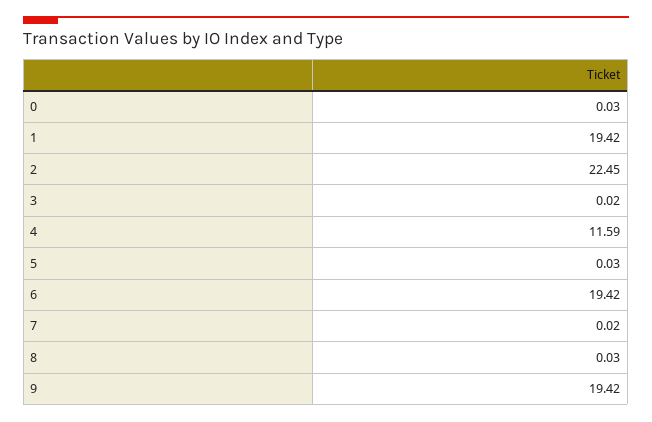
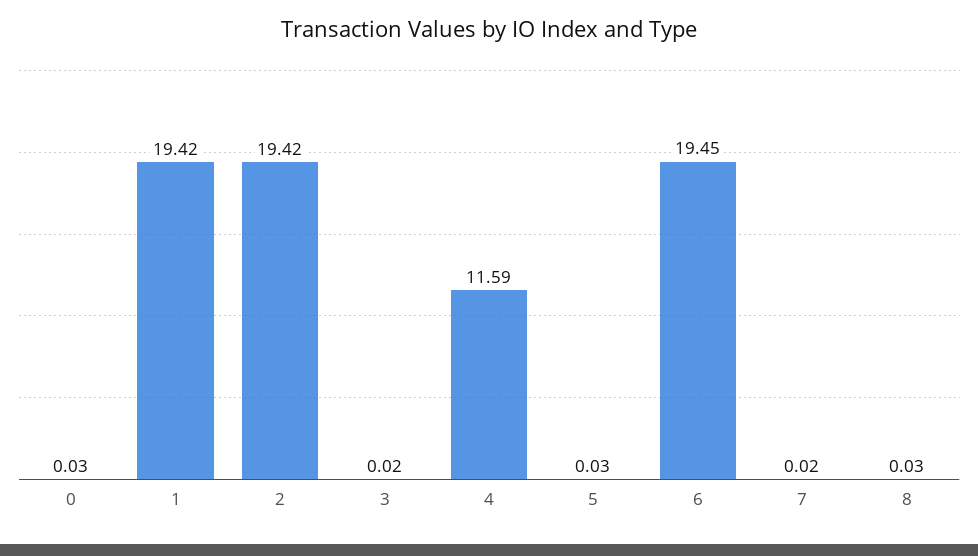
2: 22.45 -> 19.42
6: 19.42 -> 19.45
9: 19.42 -> none

